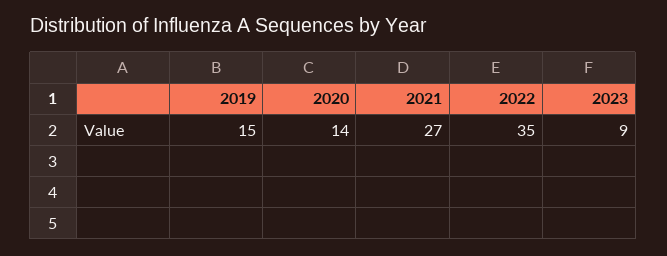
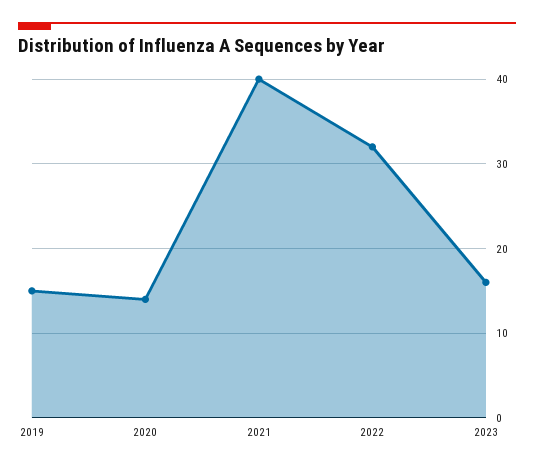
2021: 27 -> 40
2022: 35 -> 32
2023: 9 -> 16

